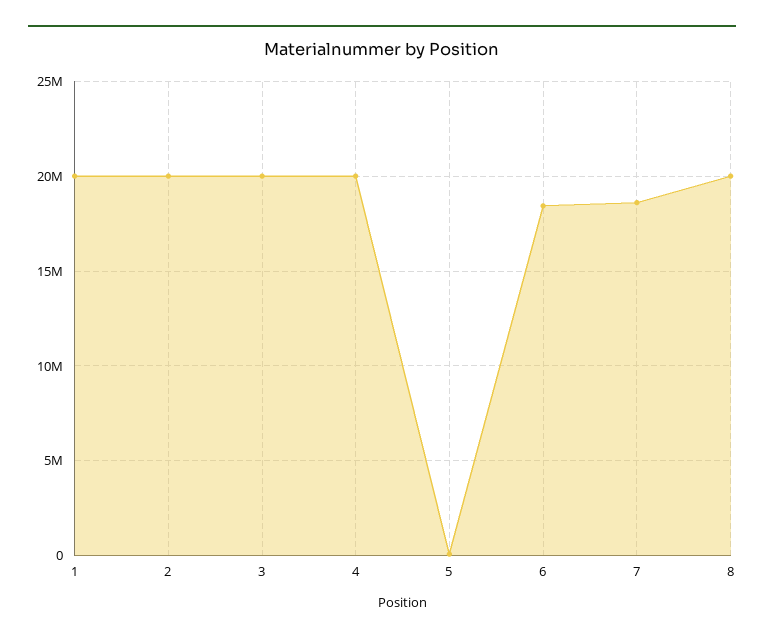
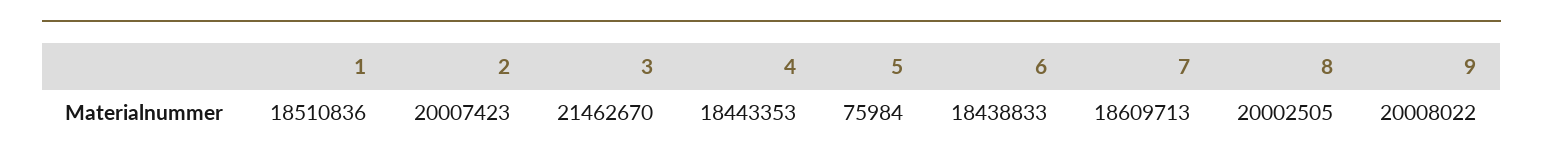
1: 20000000 -> 18510836
3: 20000000 -> 21462670
4: 20000000 -> 18443353
9: none -> 20008022

